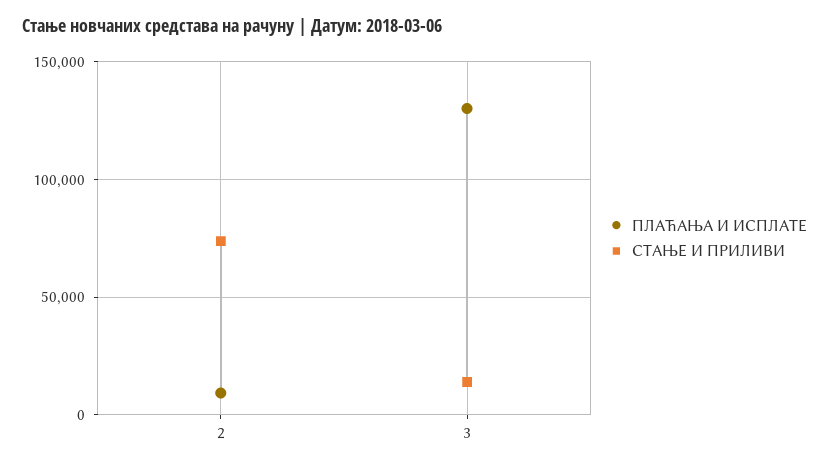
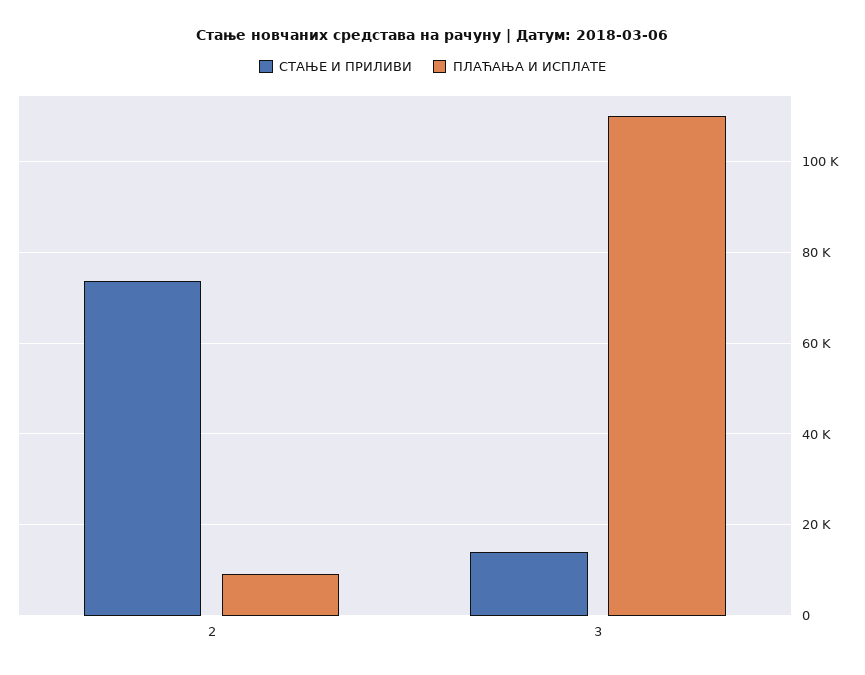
ПЛАЋАЊА И ИСПЛАТЕ, 3: 130000 -> 110000

